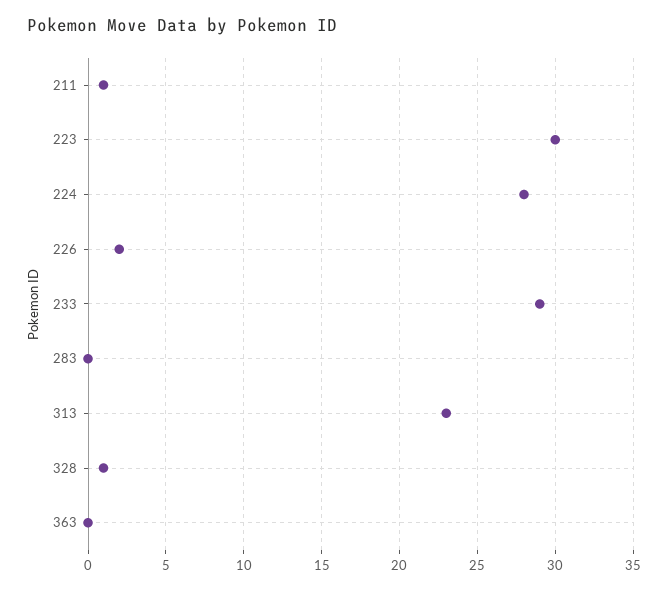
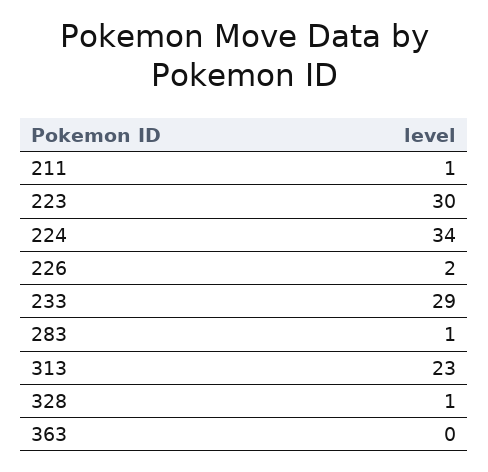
224: 28 -> 34
283: 0 -> 1

